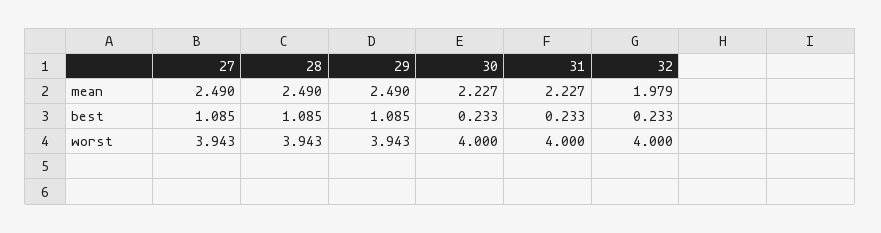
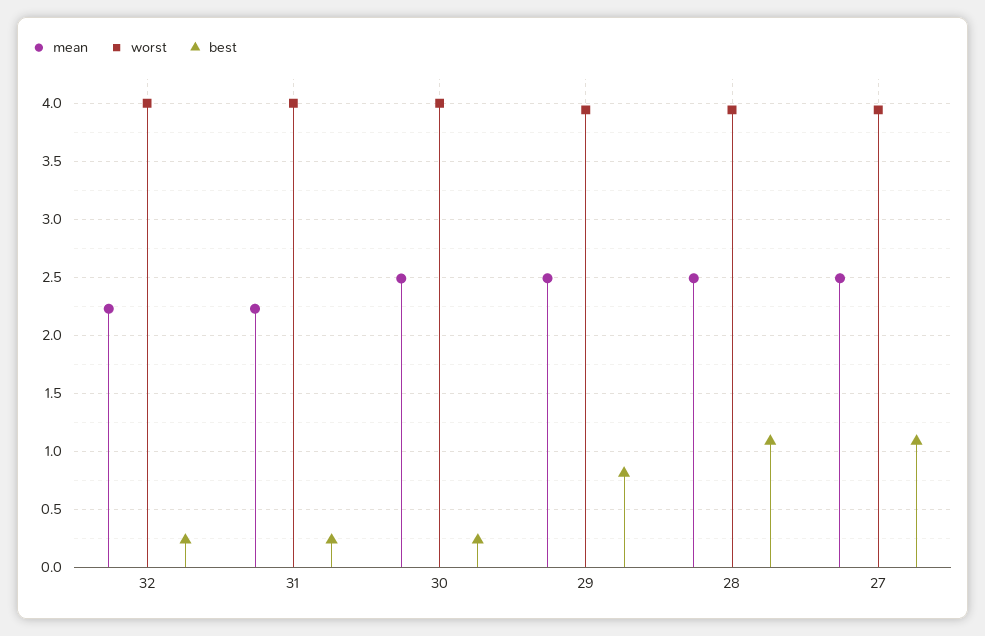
mean, 30: 2.227 -> 2.5
mean, 32: 1.979 -> 2.2
best, 29: 1.085 -> 0.8

